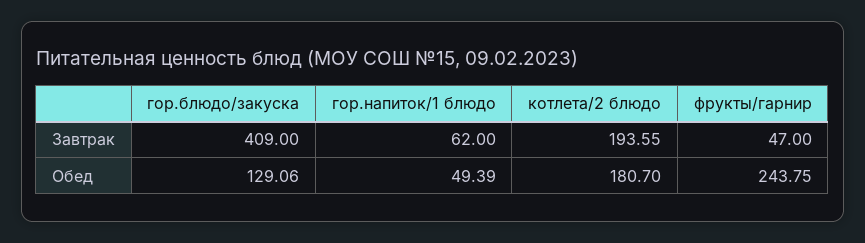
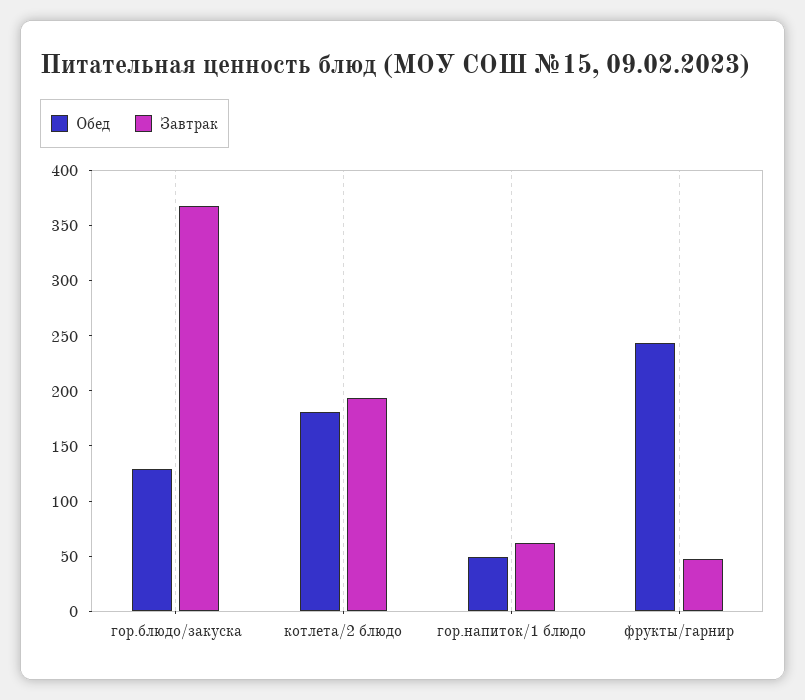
Завтрак, гор.блюдо/закуска: 409 -> 370

